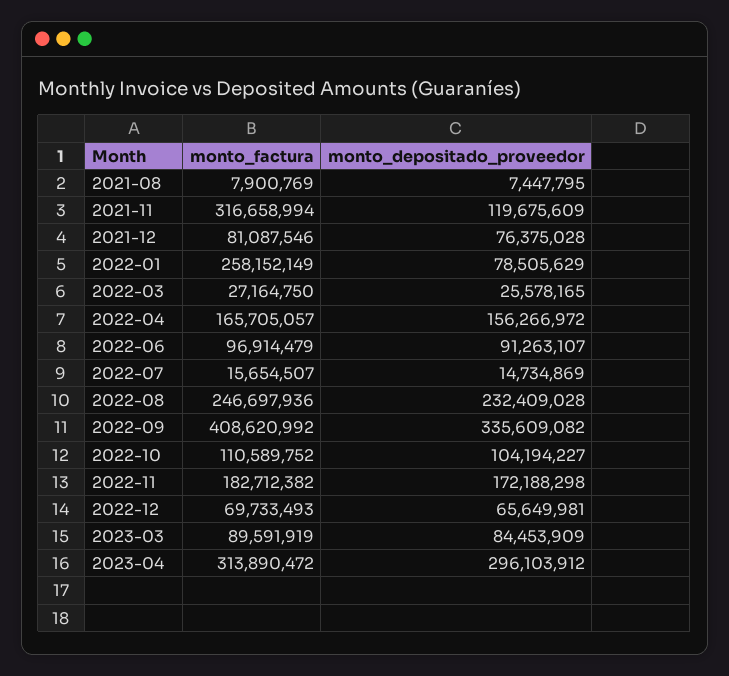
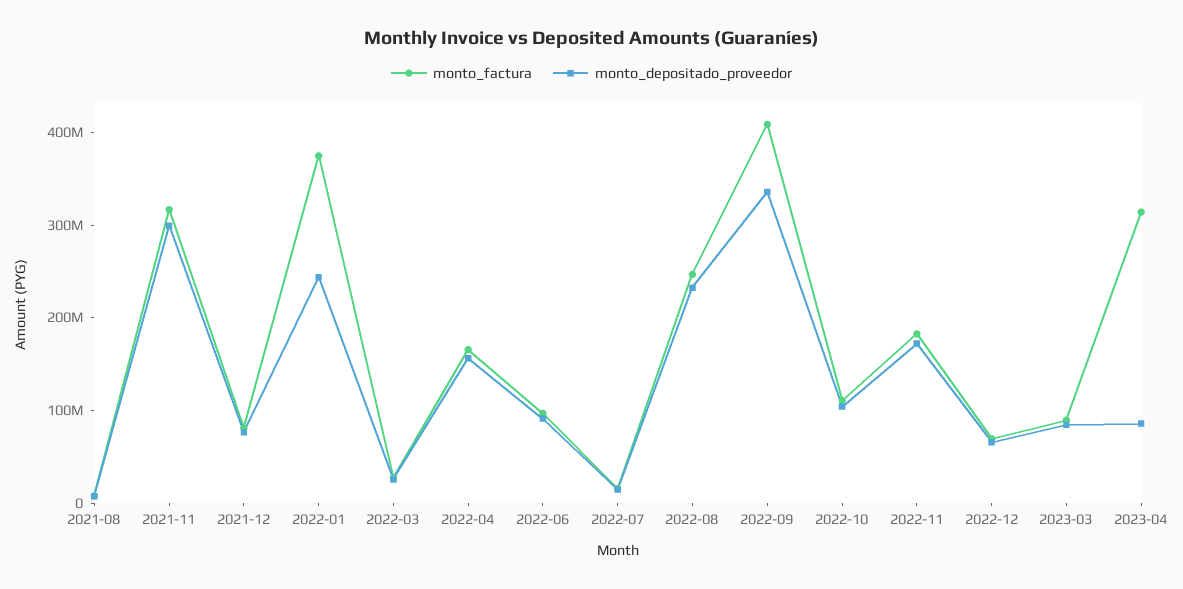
monto_depositado_proveedor, 2021-11: 119675609 -> 300000000
monto_factura, 2022-01: 258152149 -> 380000000
monto_depositado_proveedor, 2022-01: 78505629 -> 240000000
monto_depositado_proveedor, 2023-04: 296103912 -> 80000000

